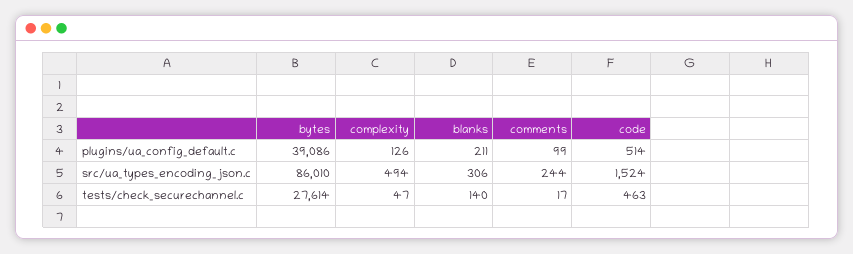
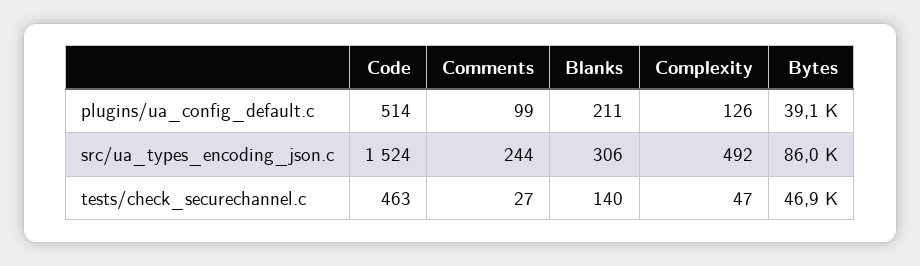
complexity, src/ua_types_encoding_json.c: 494 -> 492
bytes, tests/check_securechannel.c: 27614 -> 46900
comments, tests/check_securechannel.c: 17 -> 27

